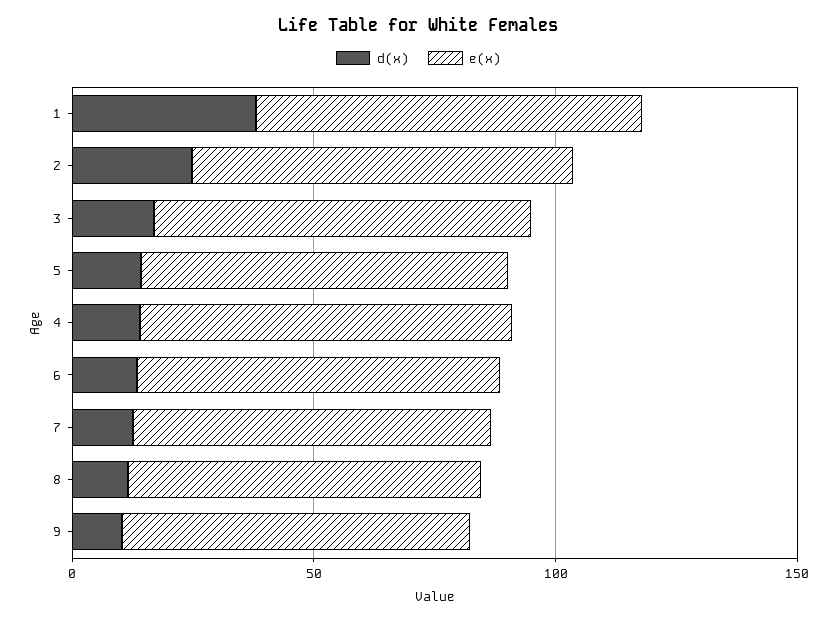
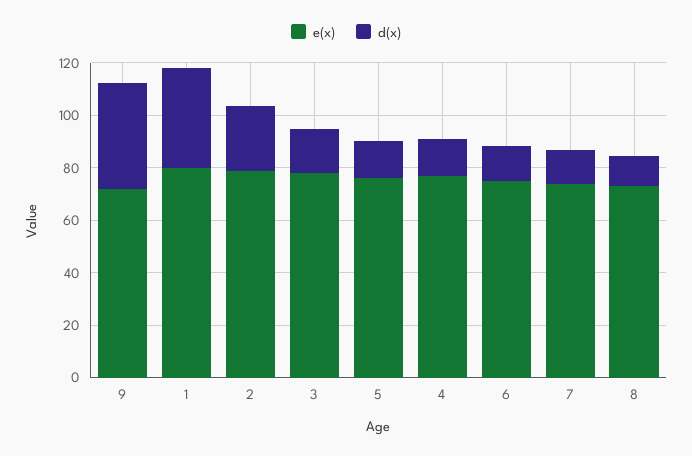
d(x), 9: 10 -> 40

